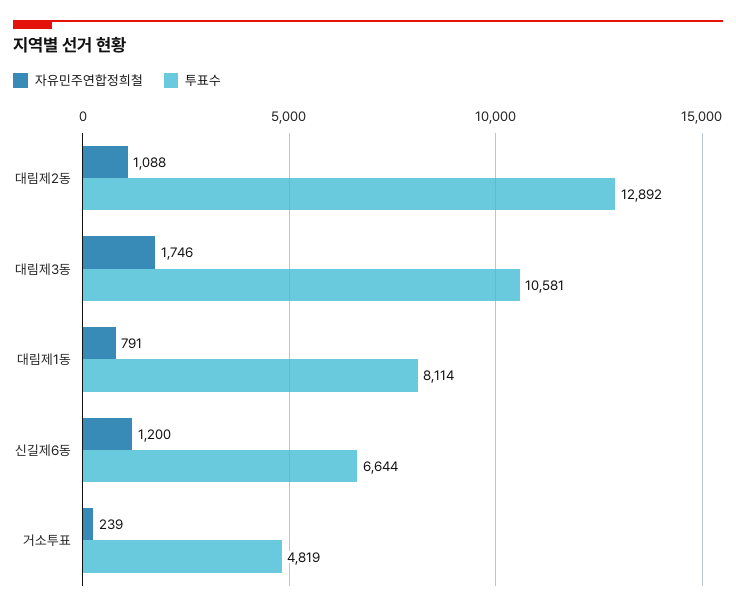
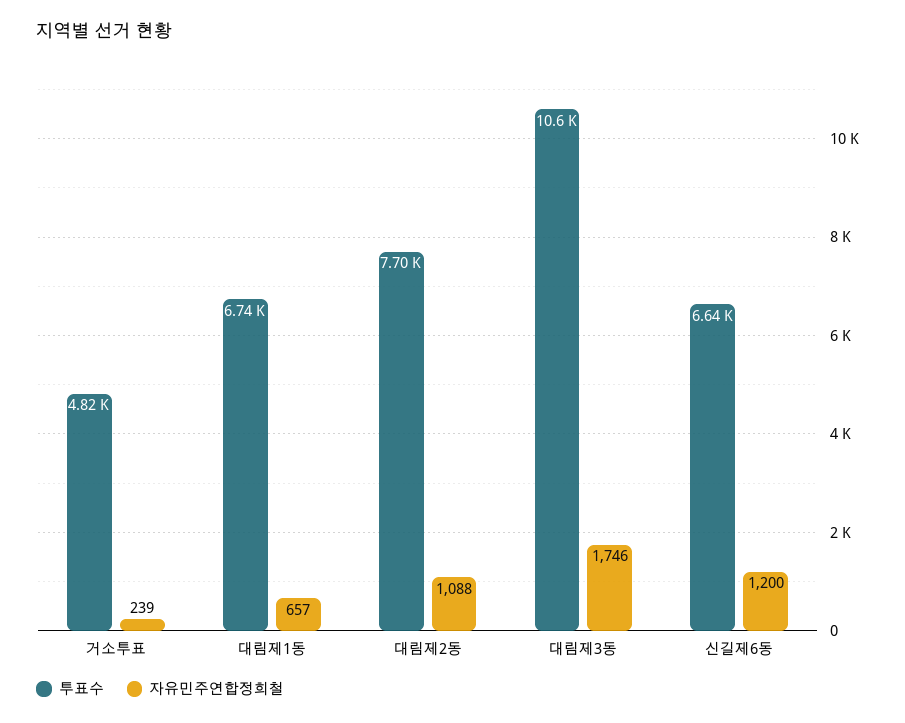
투표수, 대림제2동: 12892 -> 7700
자유민주연합정희철, 대림제1동: 791 -> 657
투표수, 대림제1동: 8114 -> 6740

